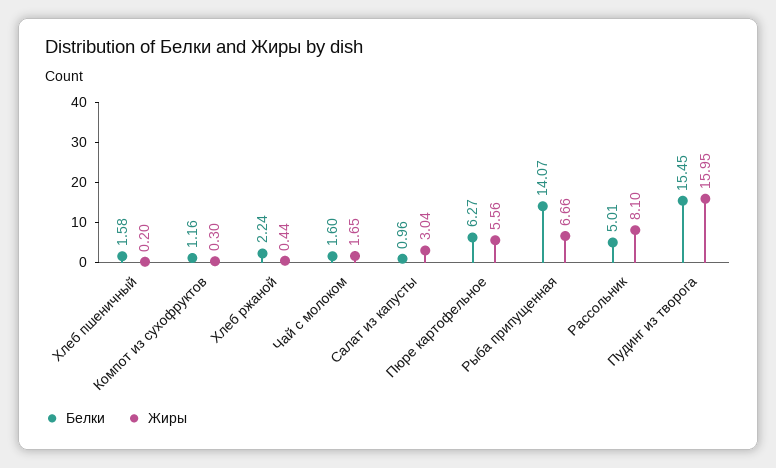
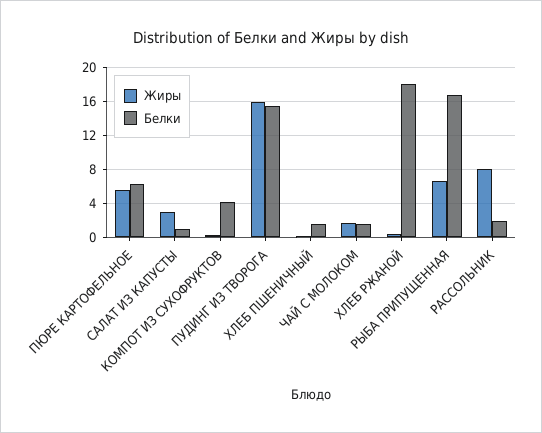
Белки, Компот из сухофруктов: 1.16 -> 4
Белки, Хлеб ржаной: 2.24 -> 18
Белки, Рыба припущенная: 14.07 -> 17
Белки, Рассольник: 5.01 -> 2

